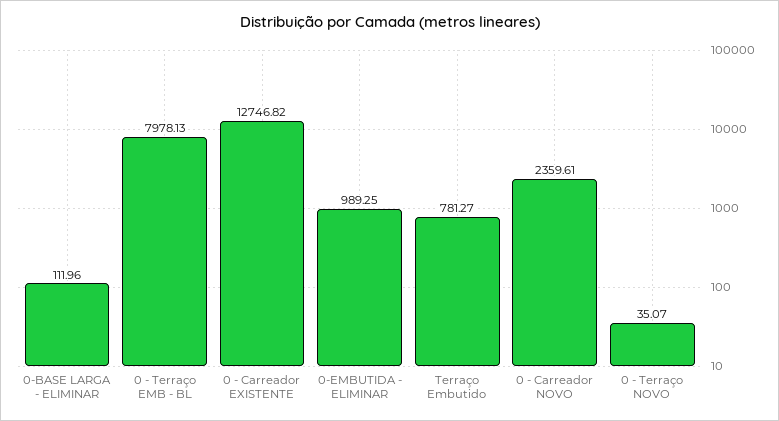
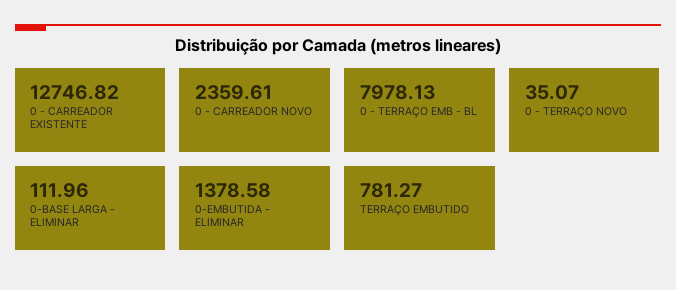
0-EMBUTIDA - ELIMINAR: 989.25 -> 1378.58

